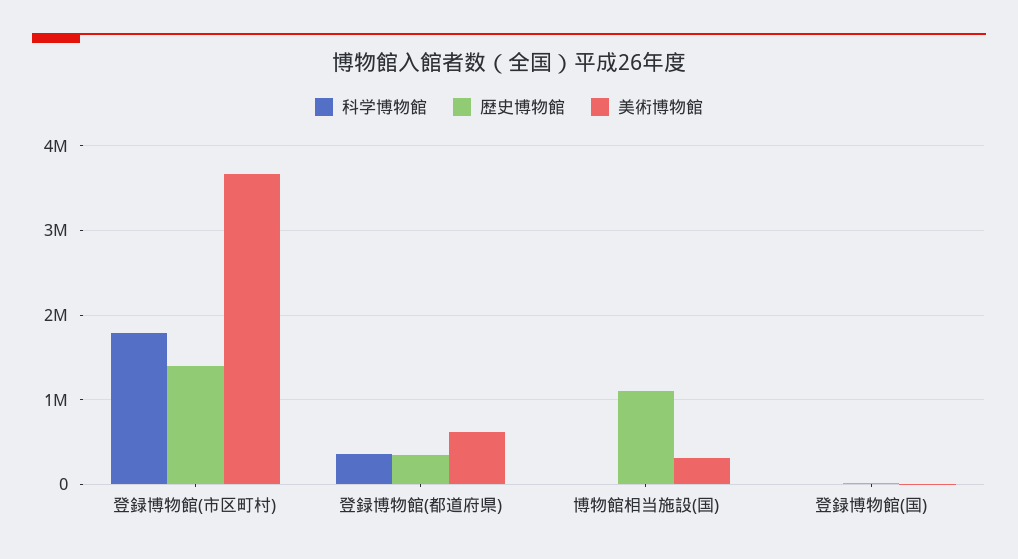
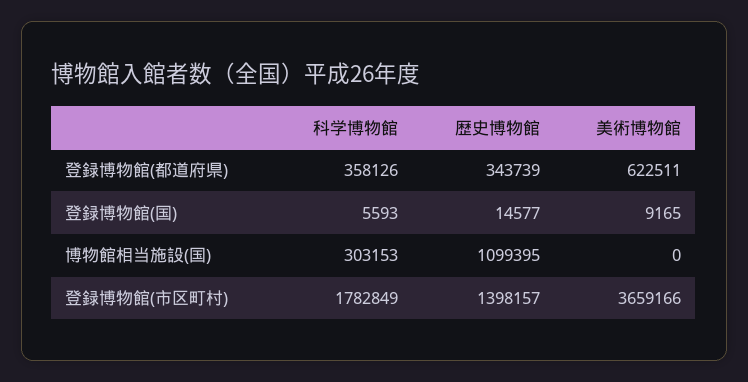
科学博物館, 博物館相当施設(国): 0 -> 303153
美術博物館, 博物館相当施設(国): 300000 -> 0

